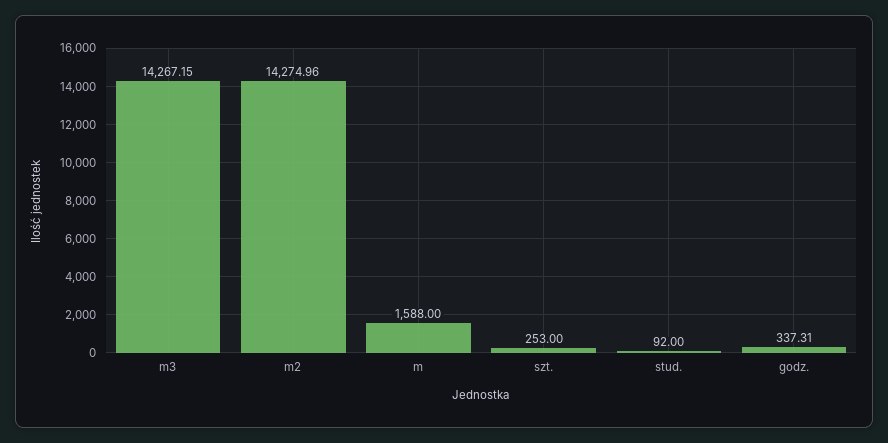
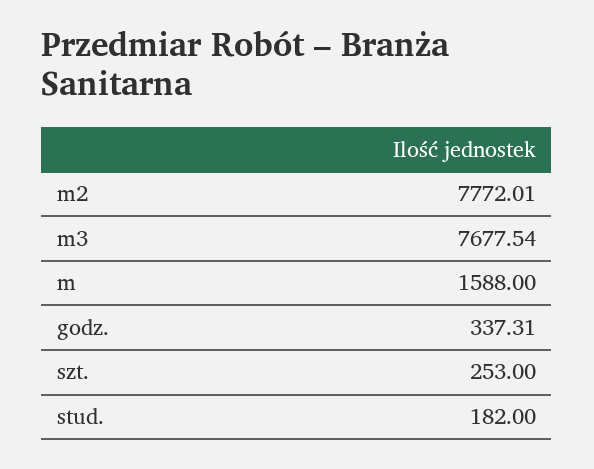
m3: 14267.15 -> 7677.54
m2: 14274.96 -> 7772.01
stud.: 92 -> 182

